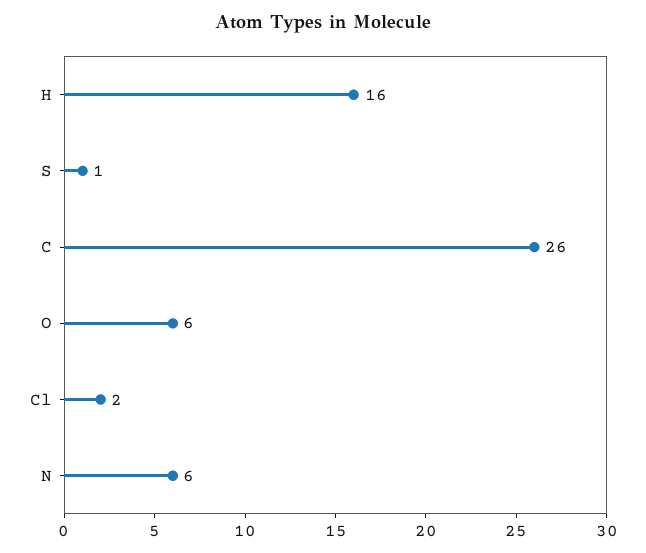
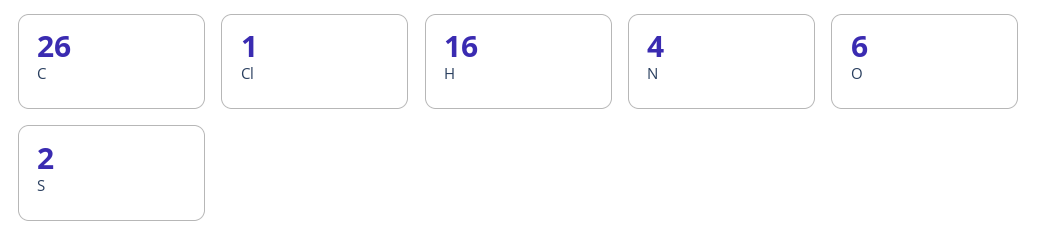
S: 1 -> 2
Cl: 2 -> 1
N: 6 -> 4

